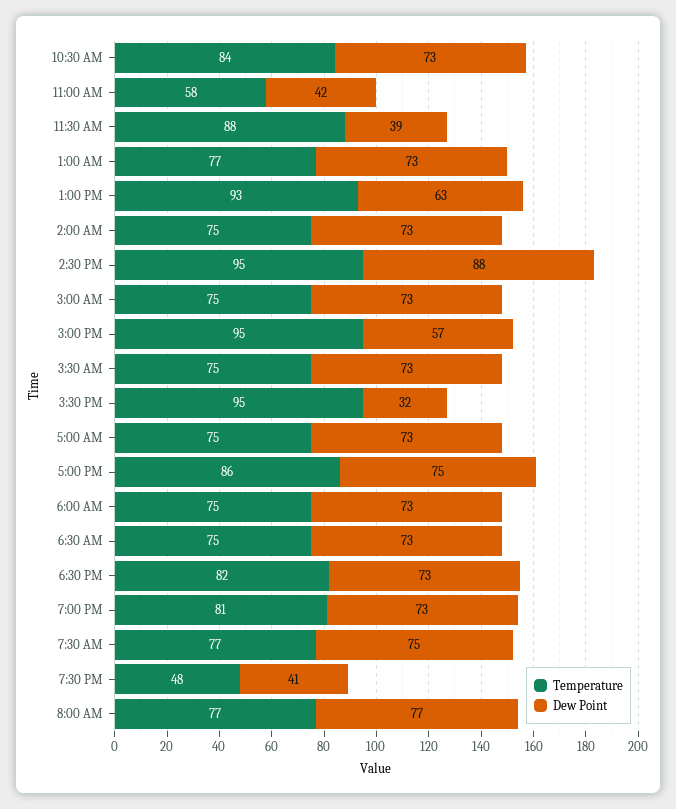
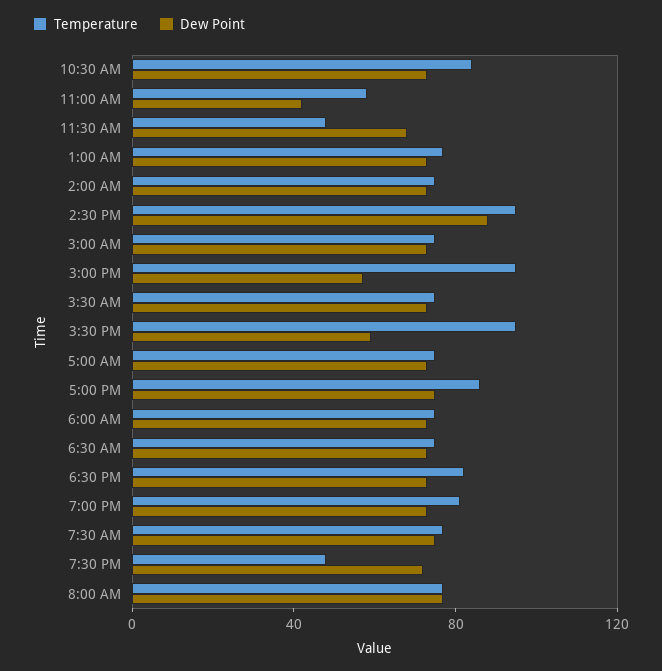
Temperature, 11:30 AM: 88 -> 50
Dew Point, 11:30 AM: 39 -> 70
Temperature, 1:00 PM: 93 -> none
Dew Point, 1:00 PM: 63 -> none
Dew Point, 3:30 PM: 32 -> 60
Dew Point, 7:30 PM: 41 -> 70

